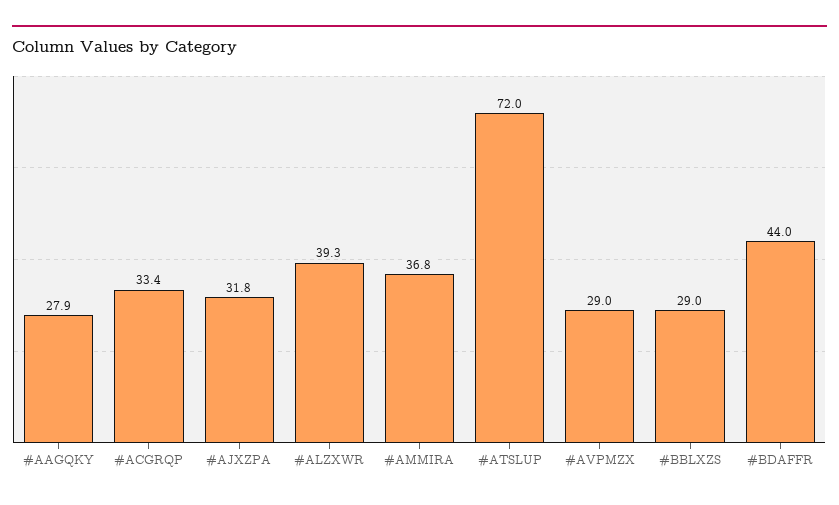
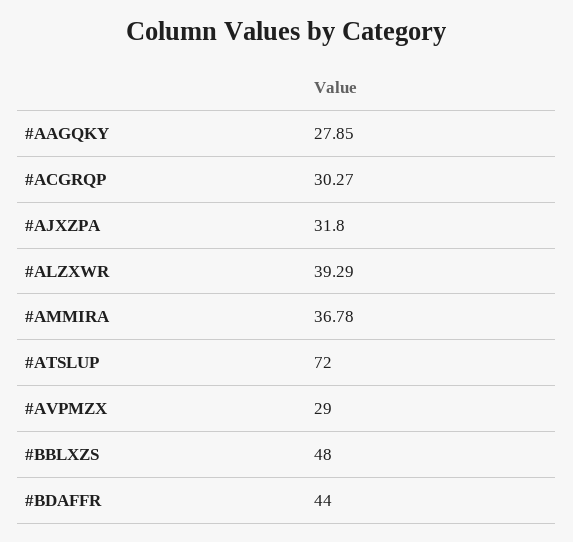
#ACGRQP: 33.4 -> 30.27
#BBLXZS: 29 -> 48

